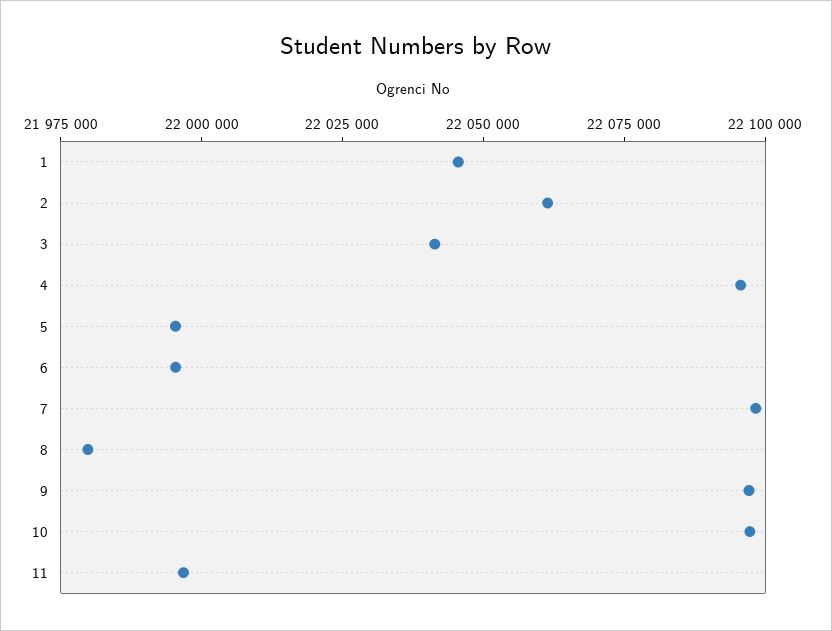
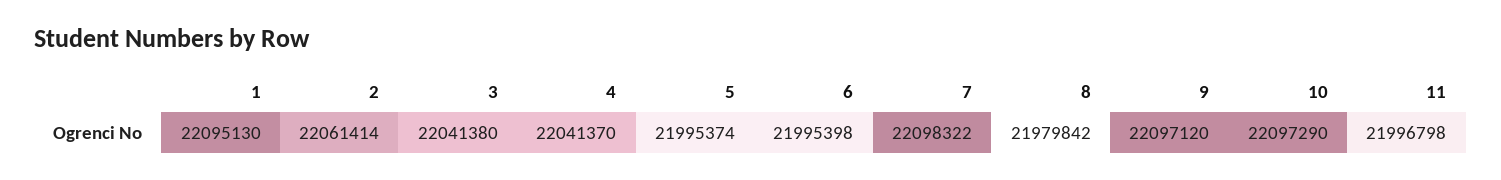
1: 22045000 -> 22095130
4: 22095000 -> 22041370

